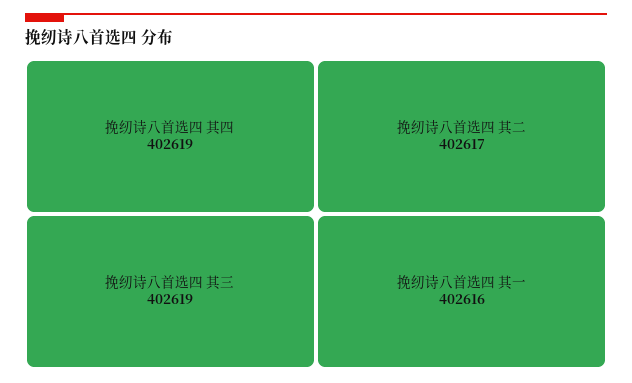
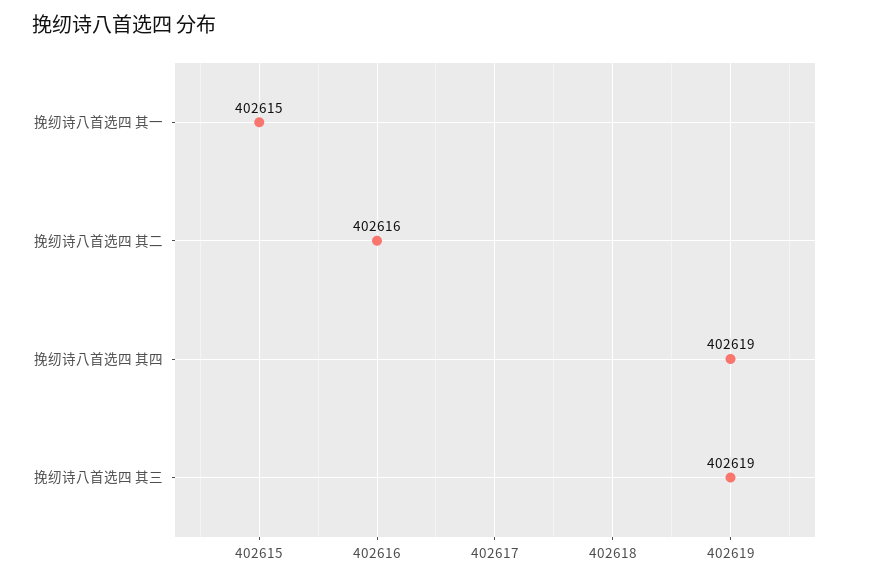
挽纫诗八首选四 其二: 402617 -> 402616
挽纫诗八首选四 其一: 402616 -> 402615

